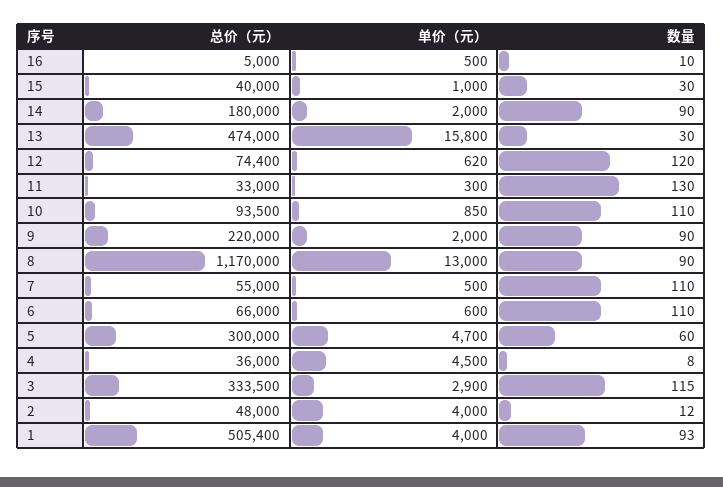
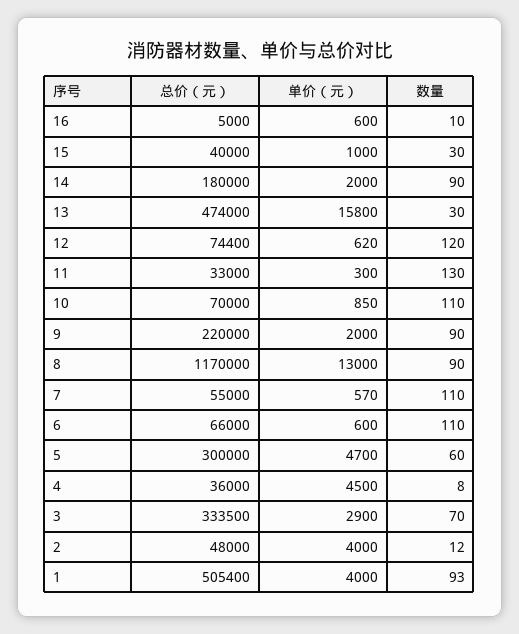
单价（元）, 16: 500 -> 600
总价（元）, 10: 93500 -> 70000
单价（元）, 7: 500 -> 570
数量, 3: 115 -> 70

